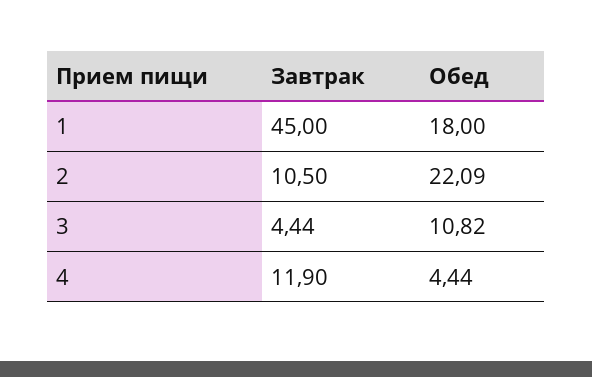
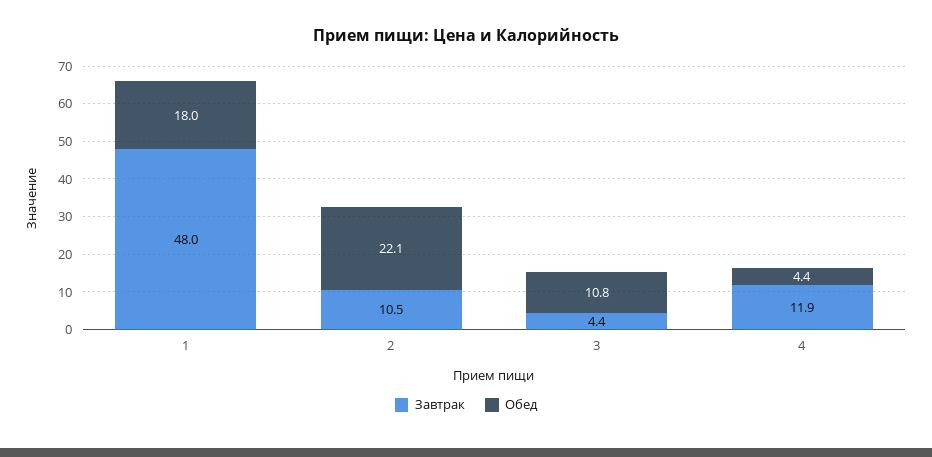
Завтрак, 1: 45 -> 48

